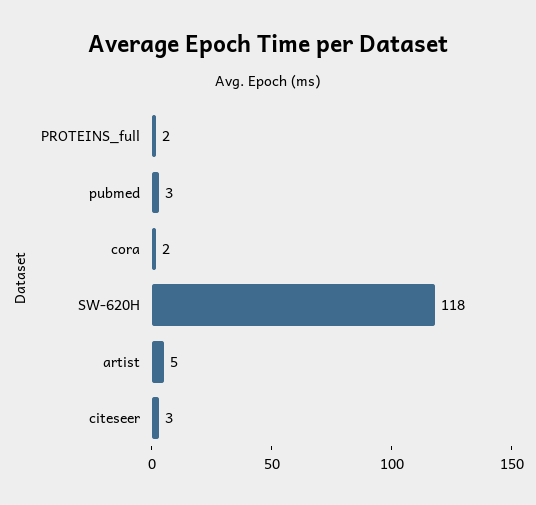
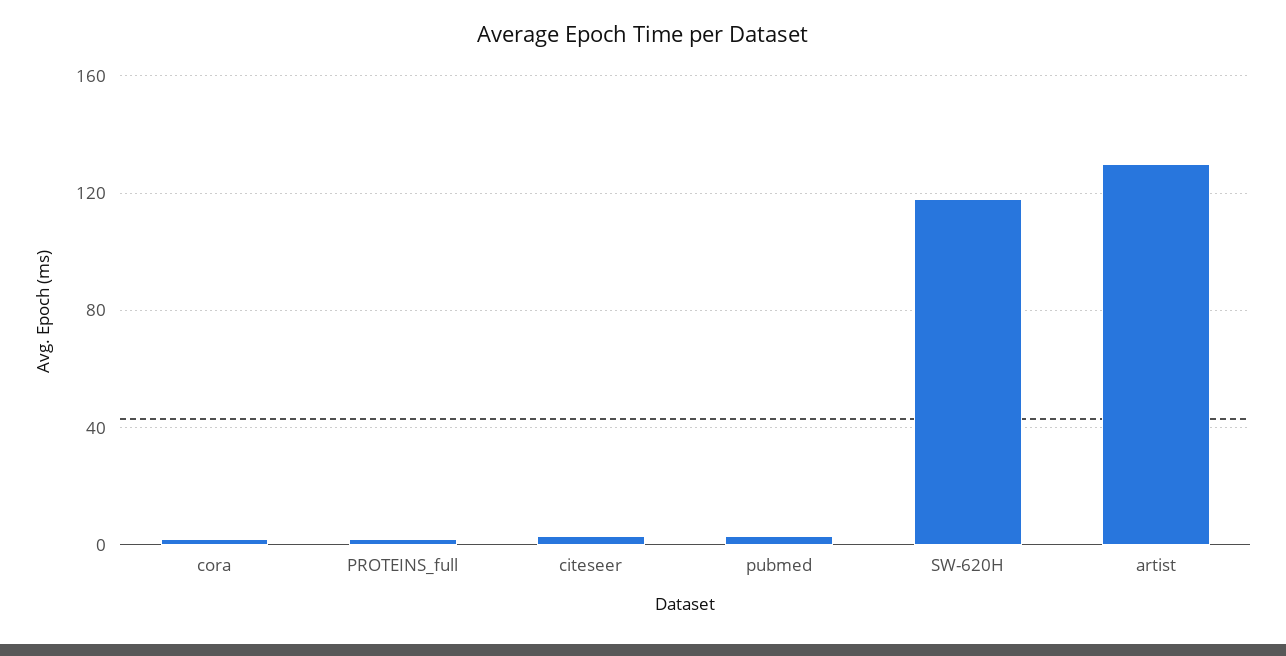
artist: 5 -> 130

